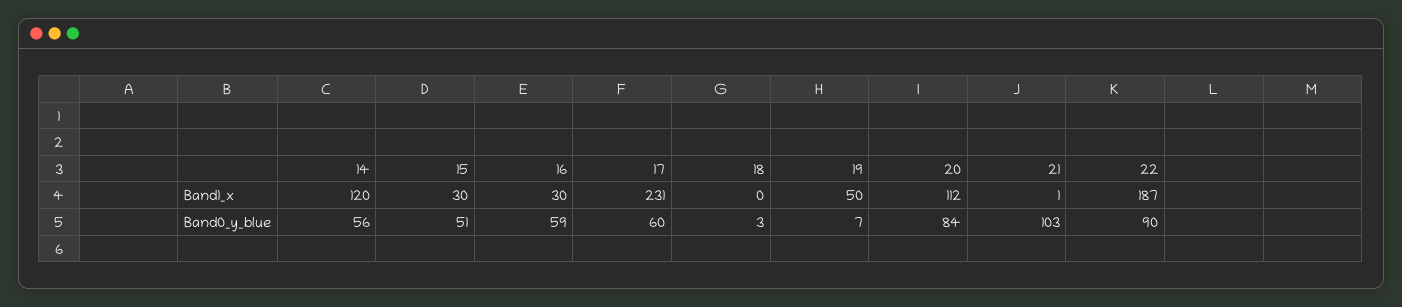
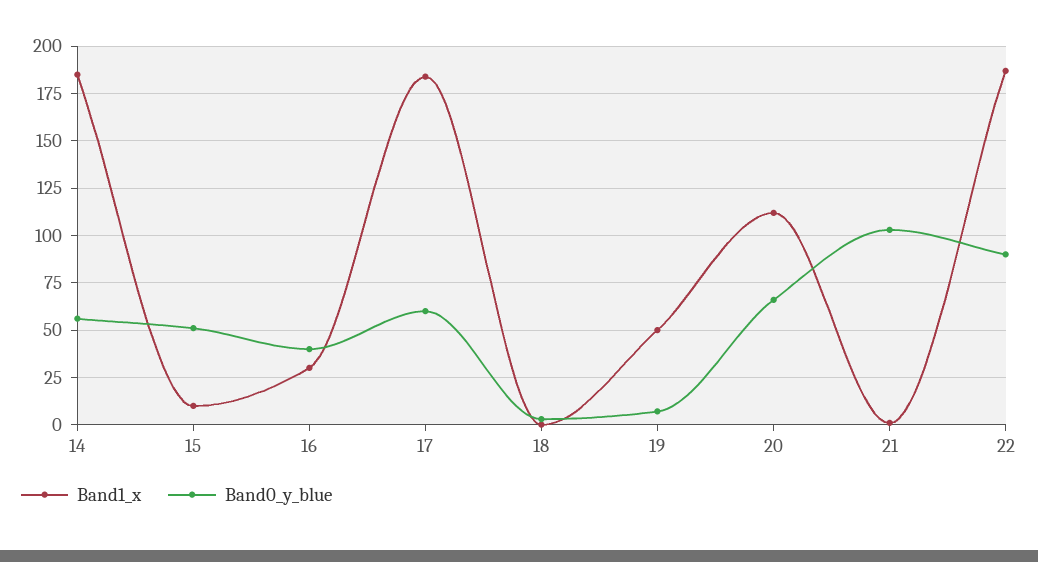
Band1_x, 14: 120 -> 185
Band1_x, 15: 30 -> 10
Band1_x, 17: 231 -> 185
Band0_y_blue, 16: 59 -> 40
Band0_y_blue, 20: 84 -> 65

